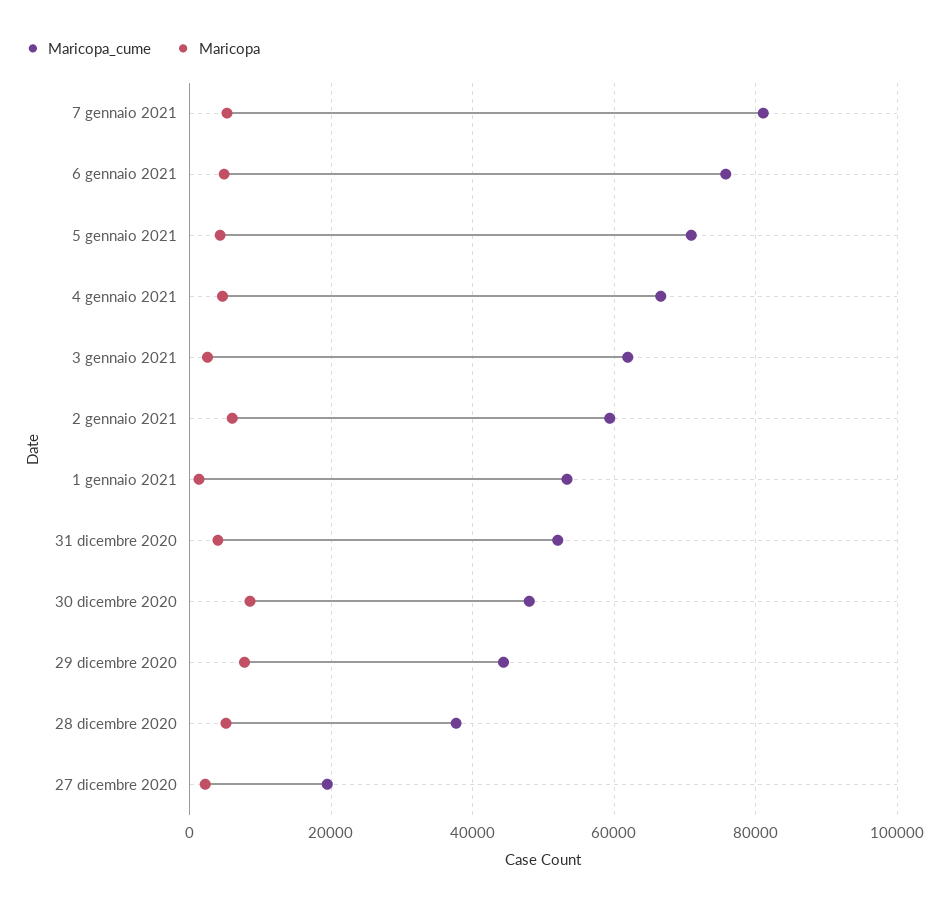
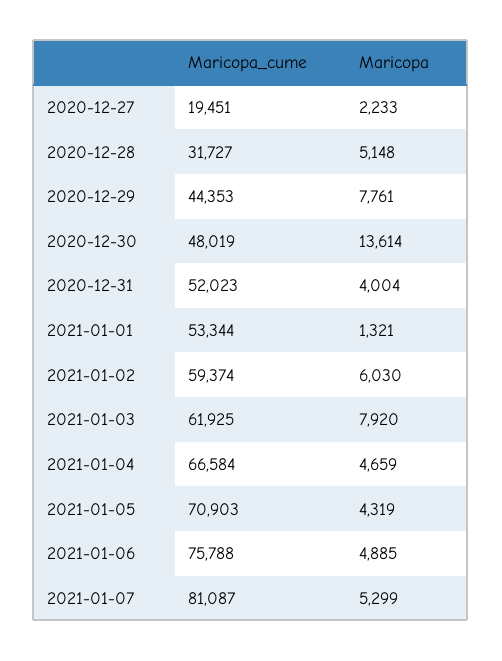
Maricopa, 3 gennaio 2021: 2000 -> 7920
Maricopa, 30 dicembre 2020: 8000 -> 13614
Maricopa_cume, 28 dicembre 2020: 38000 -> 31727

